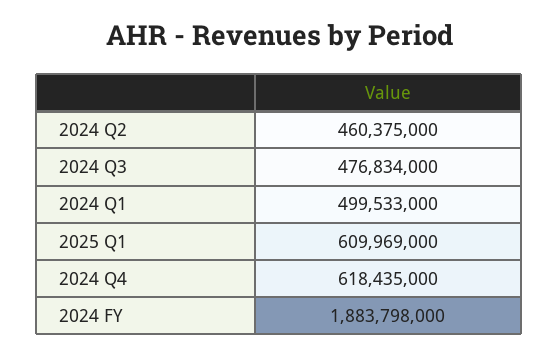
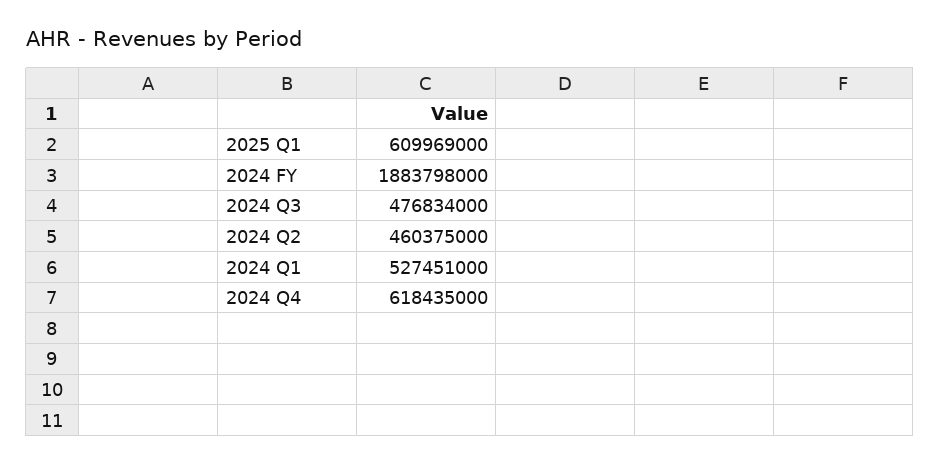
2024 Q1: 499533000 -> 527451000

